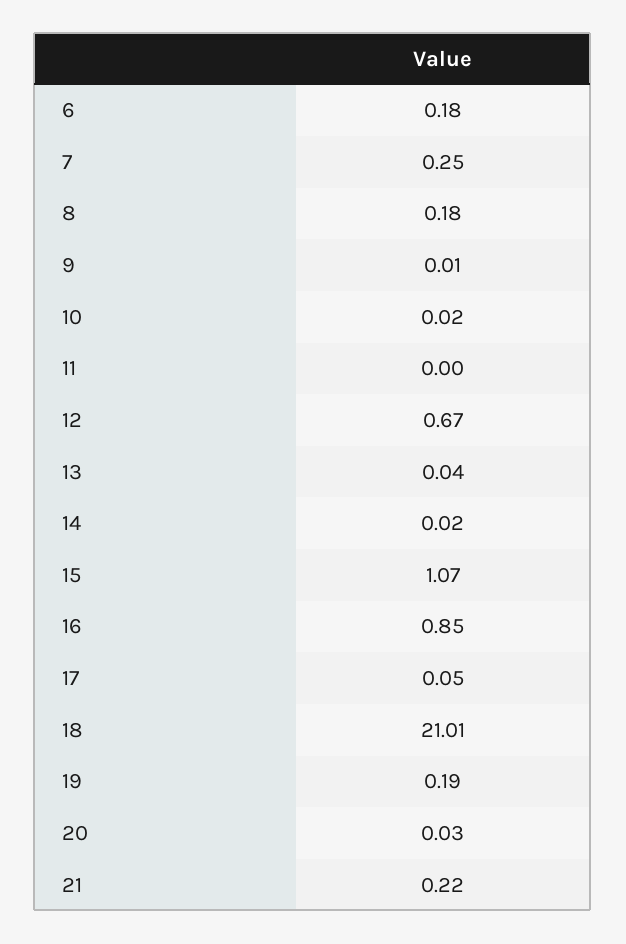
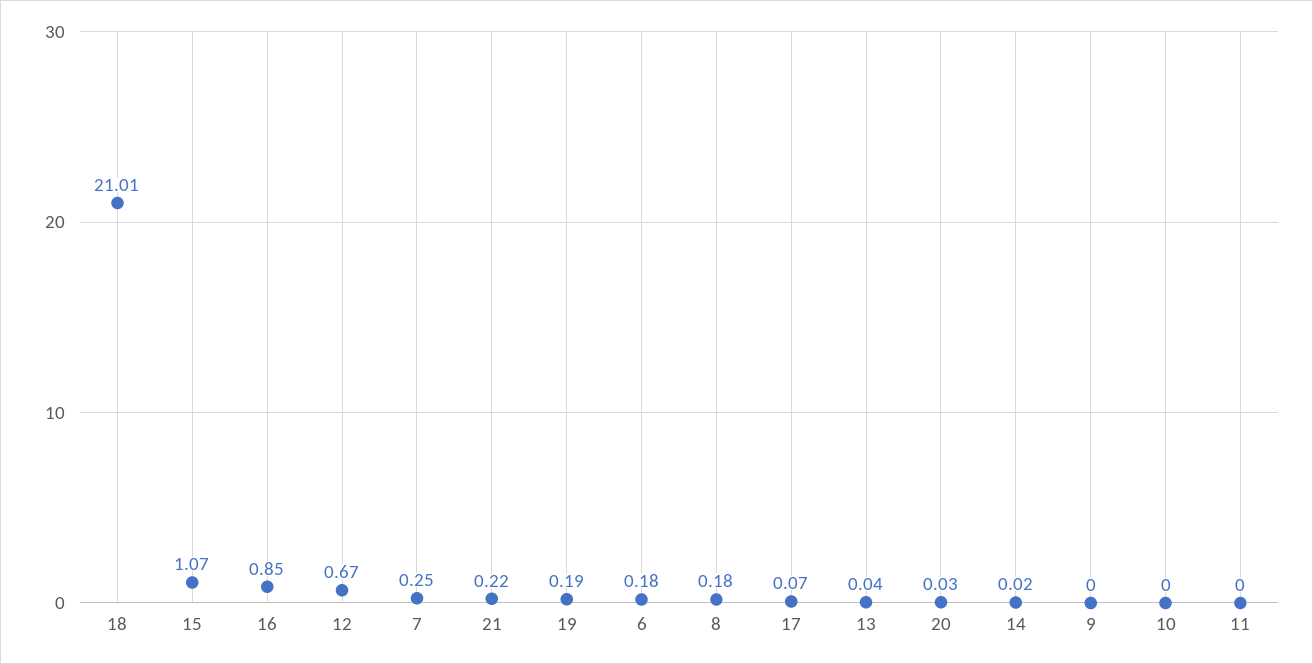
9: 0.01 -> 0
10: 0.02 -> 0
17: 0.05 -> 0.07

